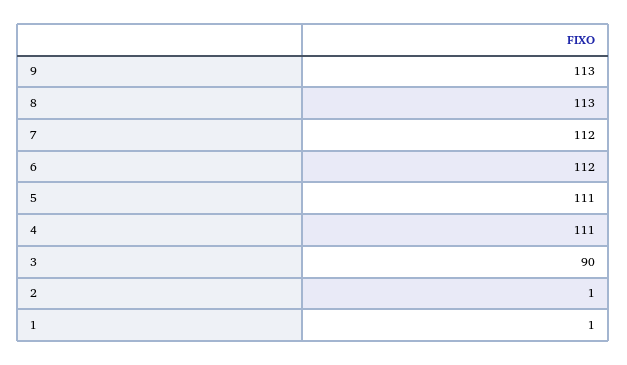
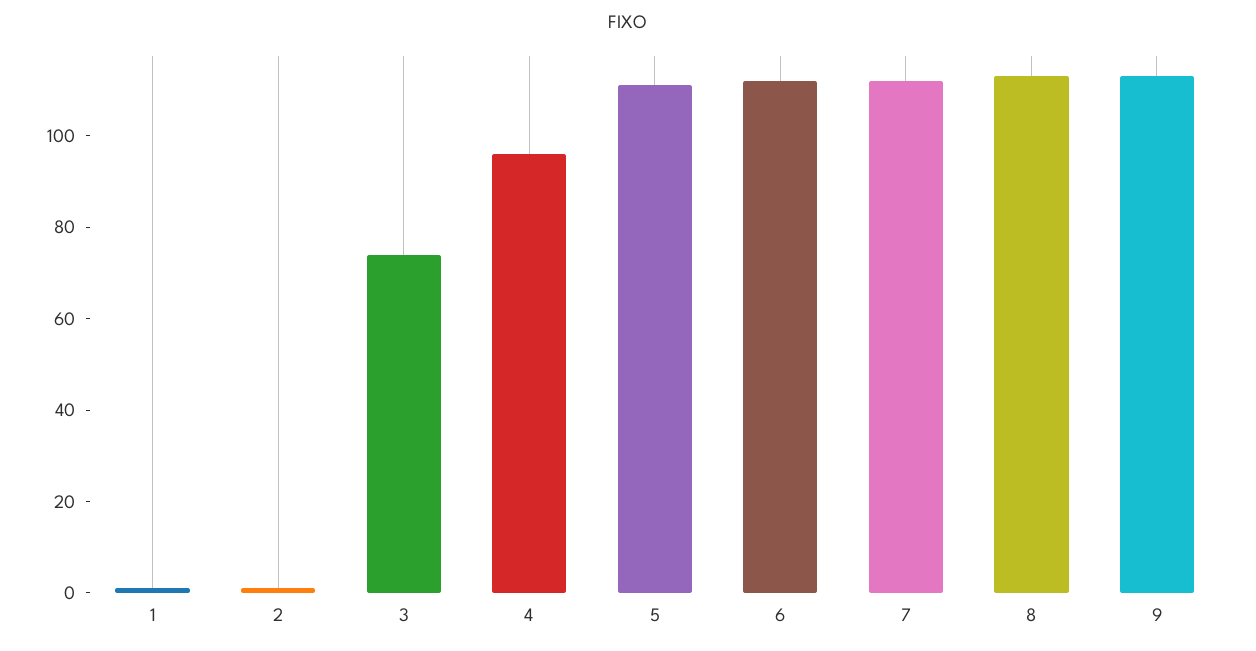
4: 111 -> 95
3: 90 -> 75

